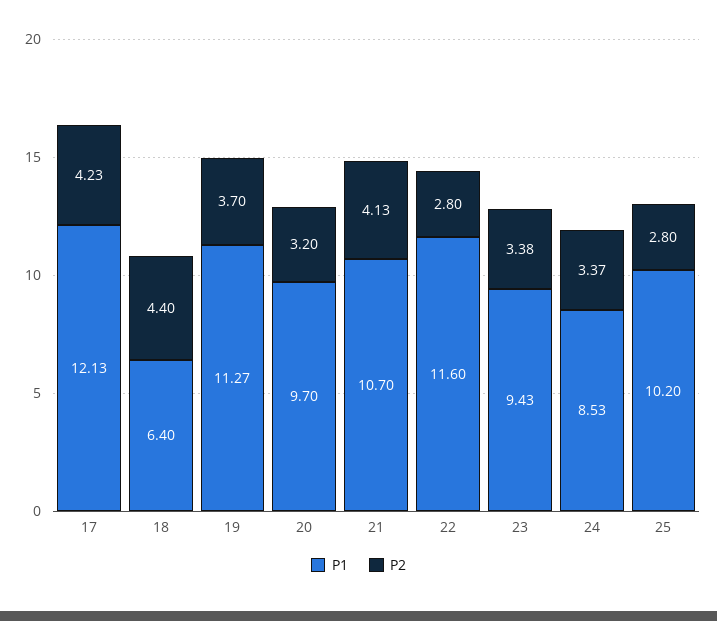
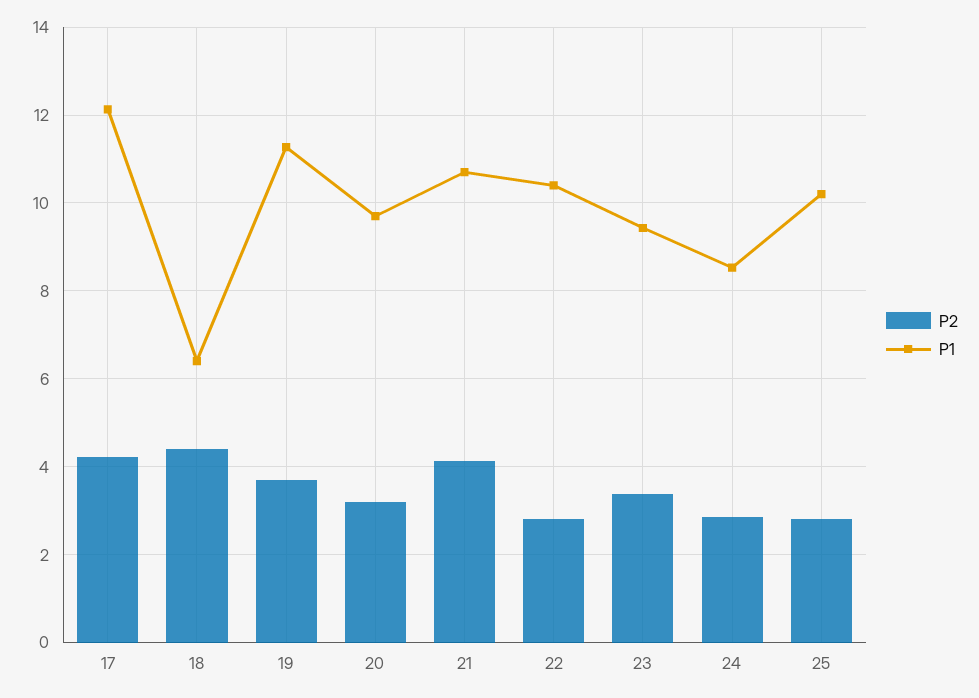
P1, 22: 11.6 -> 10.4
P2, 24: 3.37 -> 2.8

